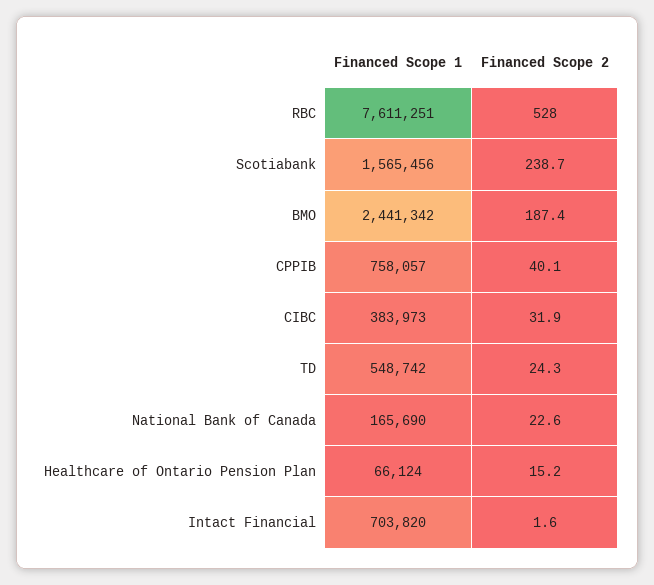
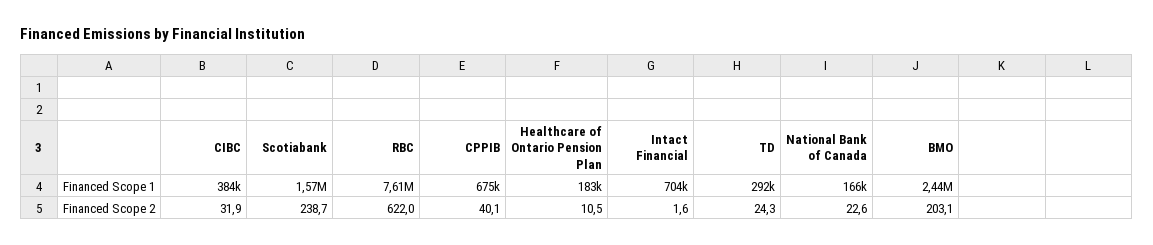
Financed Scope 2, RBC: 528 -> 622
Financed Scope 2, BMO: 187.4 -> 203.1
Financed Scope 1, CPPIB: 758057 -> 675000
Financed Scope 1, TD: 548742 -> 292000
Financed Scope 1, Healthcare of Ontario Pension Plan: 66124 -> 183000
Financed Scope 2, Healthcare of Ontario Pension Plan: 15.2 -> 10.5

